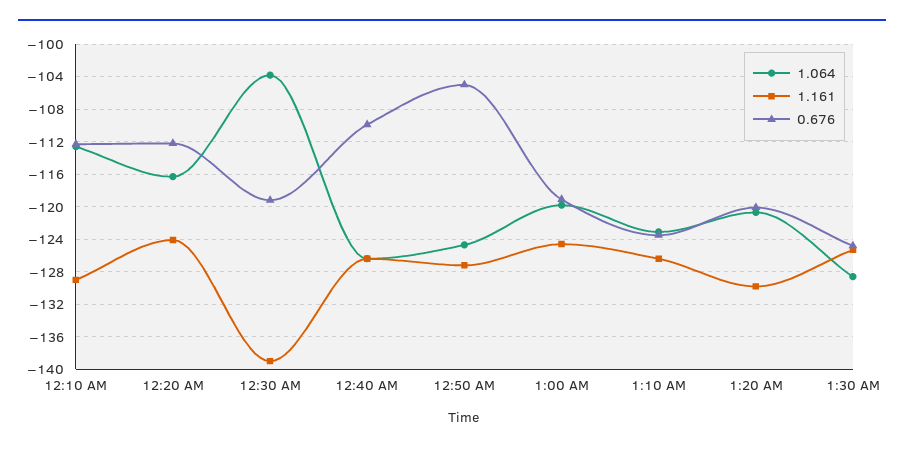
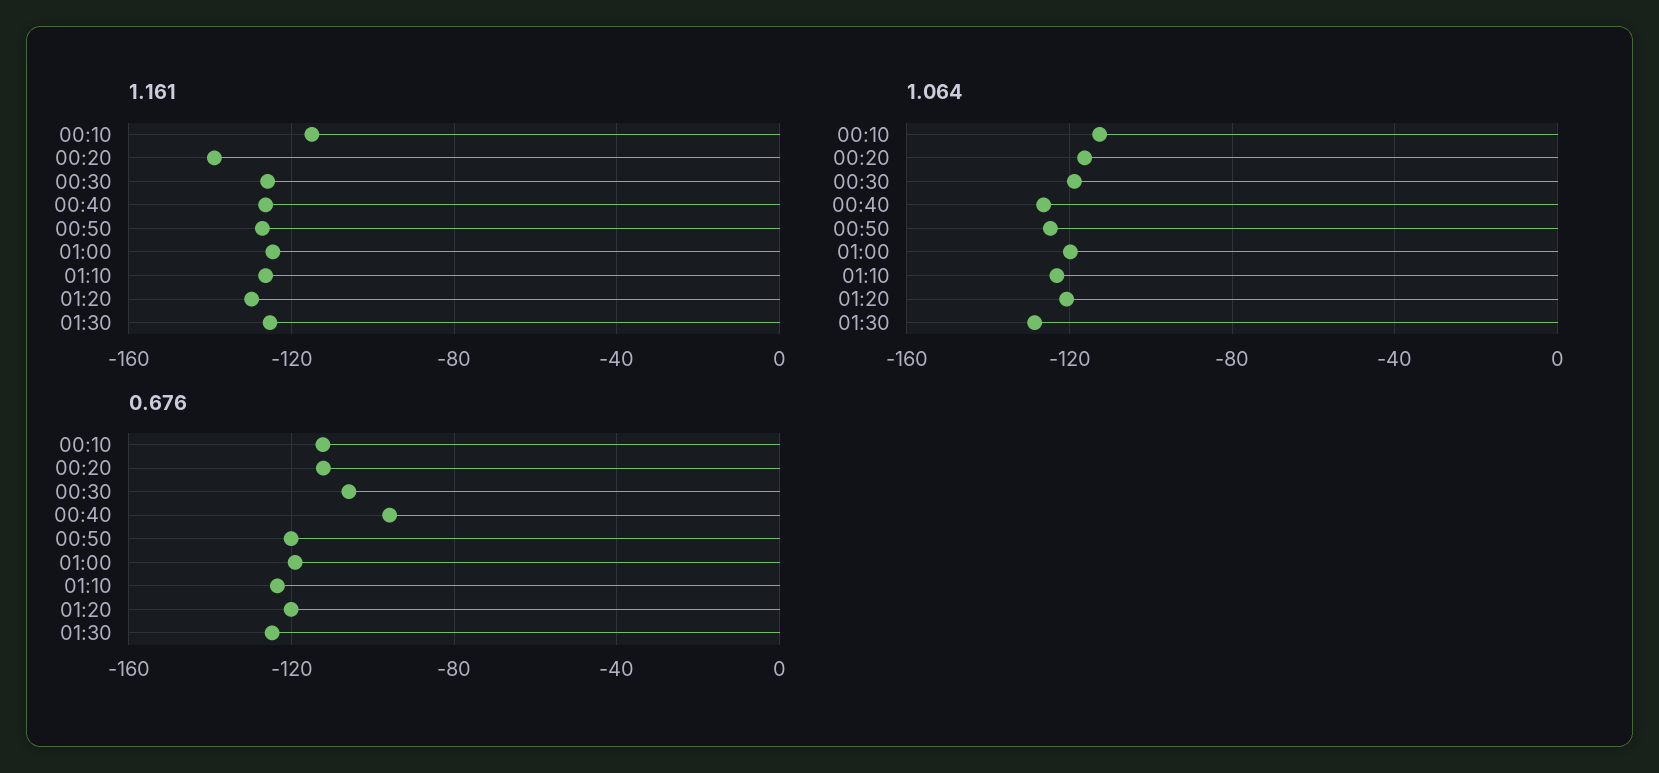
1.161, 12:10 AM: -129 -> -115
1.161, 12:20 AM: -124 -> -140
1.064, 12:30 AM: -104 -> -120
1.161, 12:30 AM: -139 -> -125
0.676, 12:30 AM: -119 -> -105
0.676, 12:40 AM: -110 -> -95
0.676, 12:50 AM: -105 -> -120

